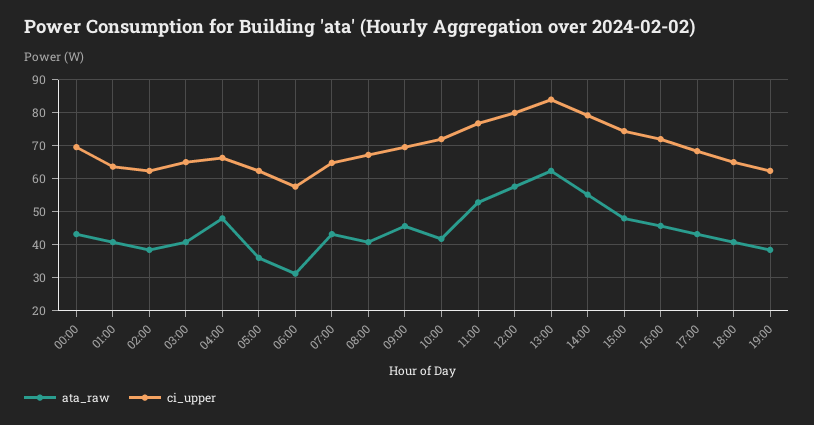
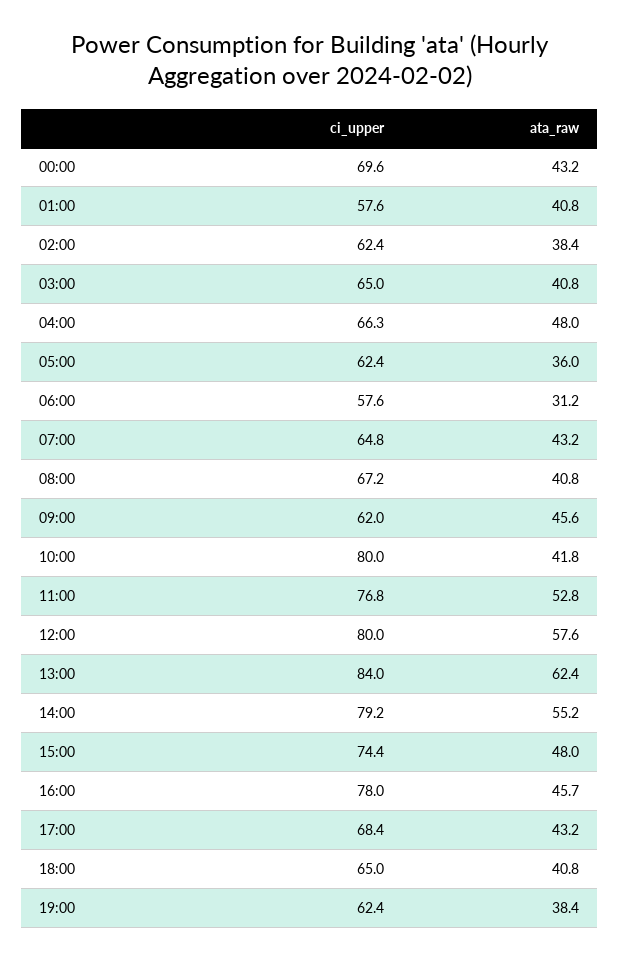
ci_upper, 01:00: 64 -> 57.6
ci_upper, 09:00: 70 -> 62
ci_upper, 10:00: 72 -> 80
ci_upper, 16:00: 72 -> 78

